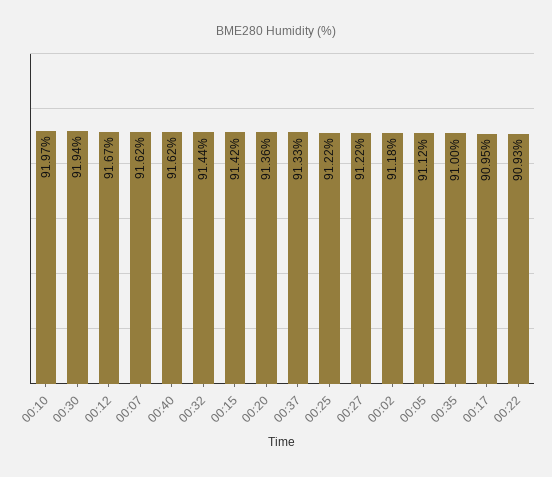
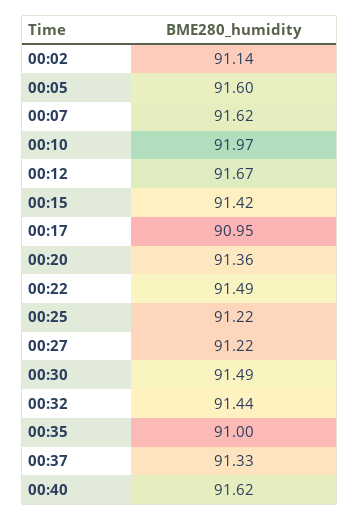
00:30: 91.94 -> 91.49
00:02: 91.18 -> 91.14
00:05: 91.12 -> 91.6
00:22: 90.93 -> 91.49

